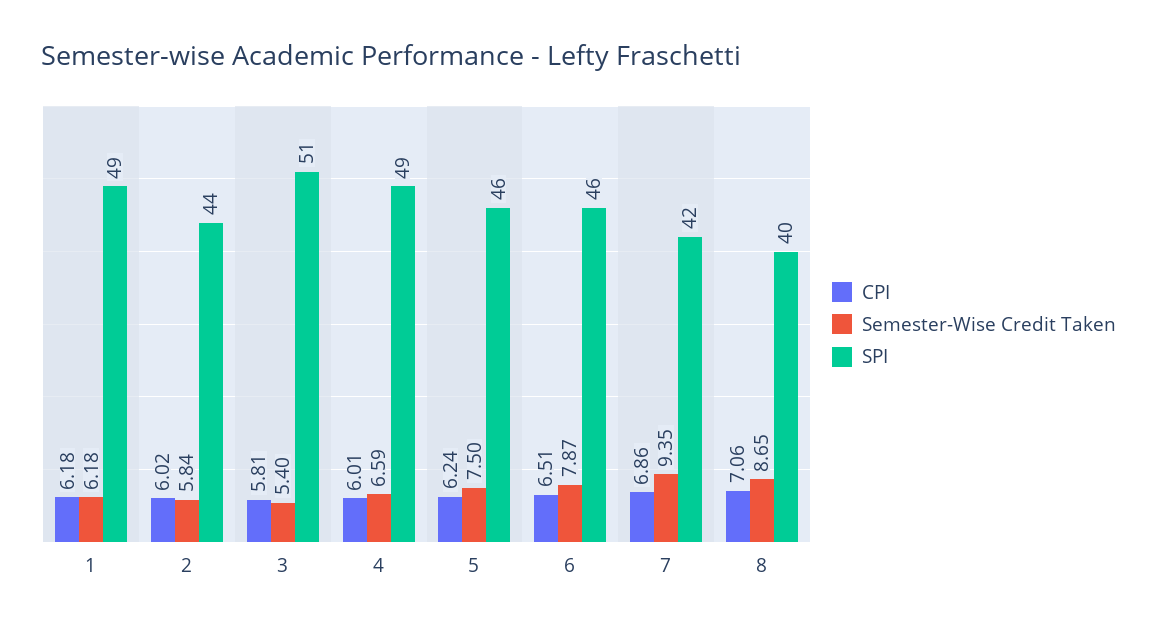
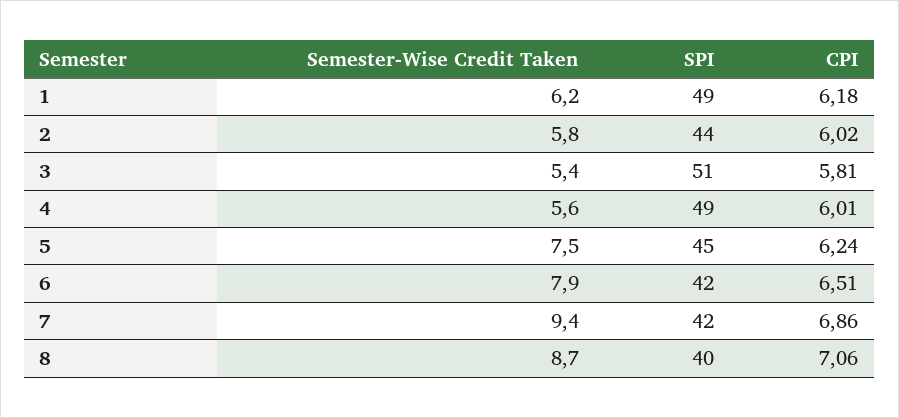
Semester-Wise Credit Taken, 4: 6.59 -> 5.6
SPI, 5: 46 -> 45
SPI, 6: 46 -> 42

